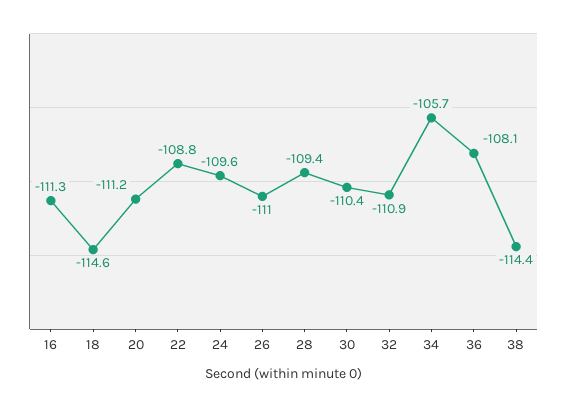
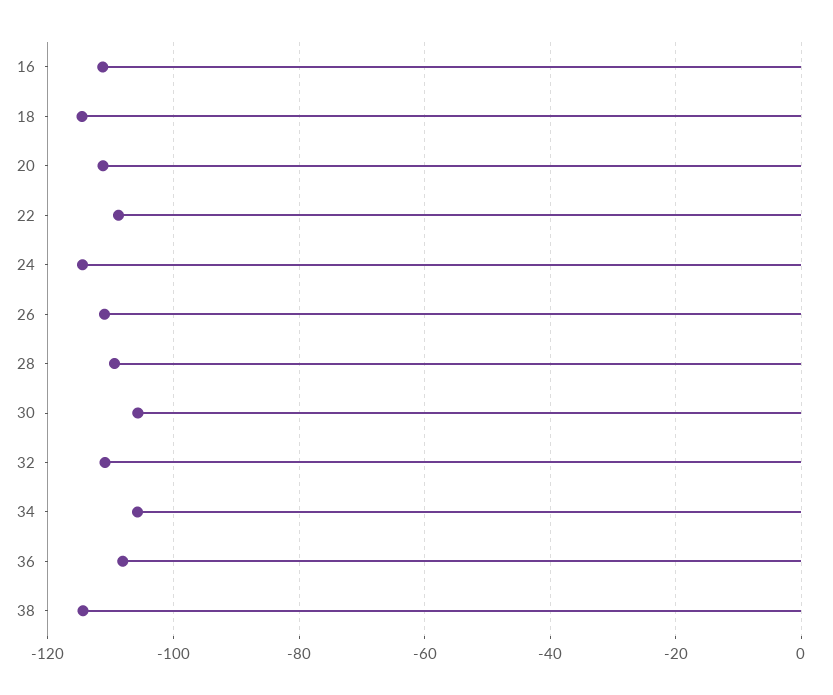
24: -109.6 -> -114
30: -110.4 -> -106

